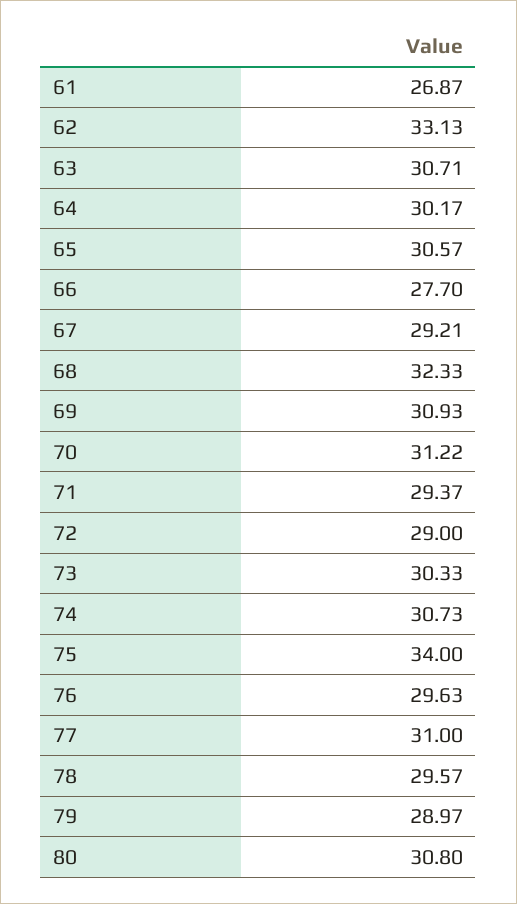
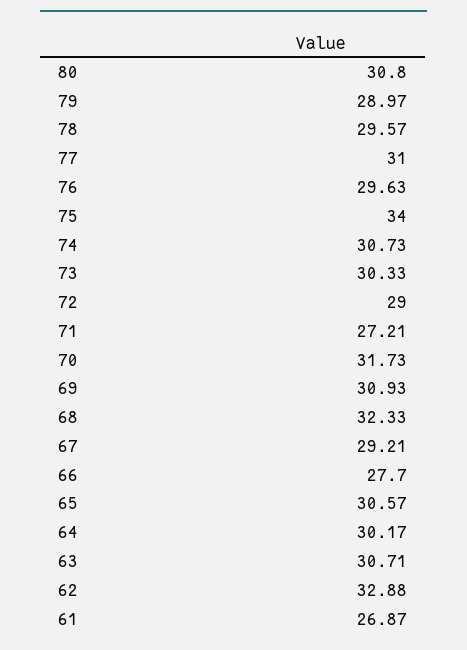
62: 33.13 -> 32.88
70: 31.22 -> 31.73
71: 29.37 -> 27.21

